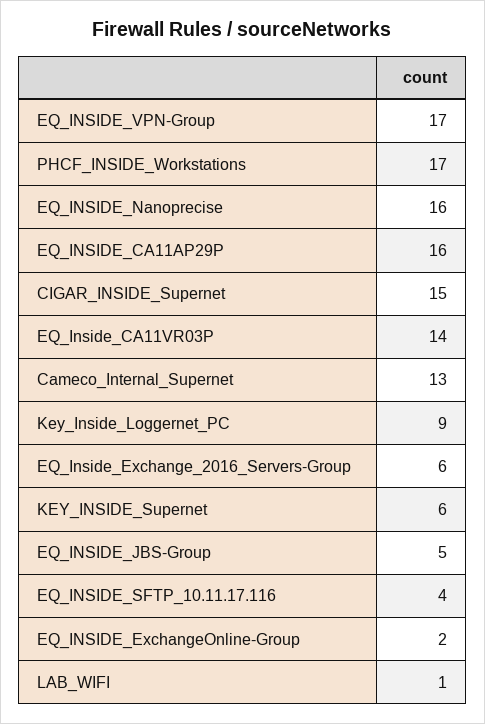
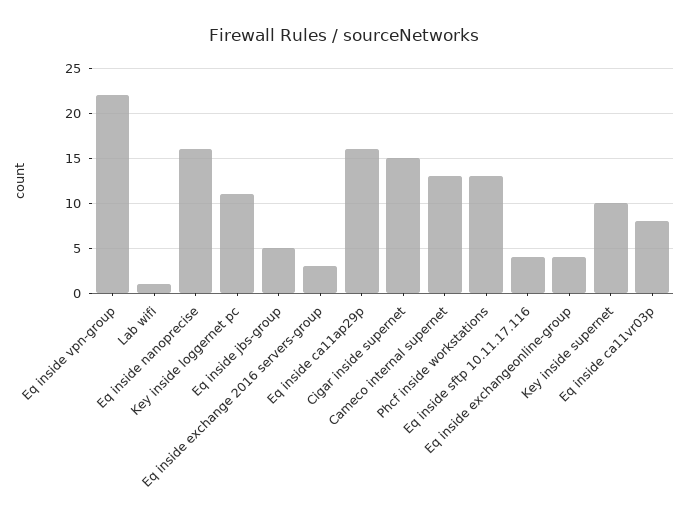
EQ_INSIDE_VPN-Group: 17 -> 22
PHCF_INSIDE_Workstations: 17 -> 13
EQ_Inside_CA11VR03P: 14 -> 8
Key_Inside_Loggernet_PC: 9 -> 11
EQ_Inside_Exchange_2016_Servers-Group: 6 -> 3
KEY_INSIDE_Supernet: 6 -> 10
EQ_INSIDE_ExchangeOnline-Group: 2 -> 4

